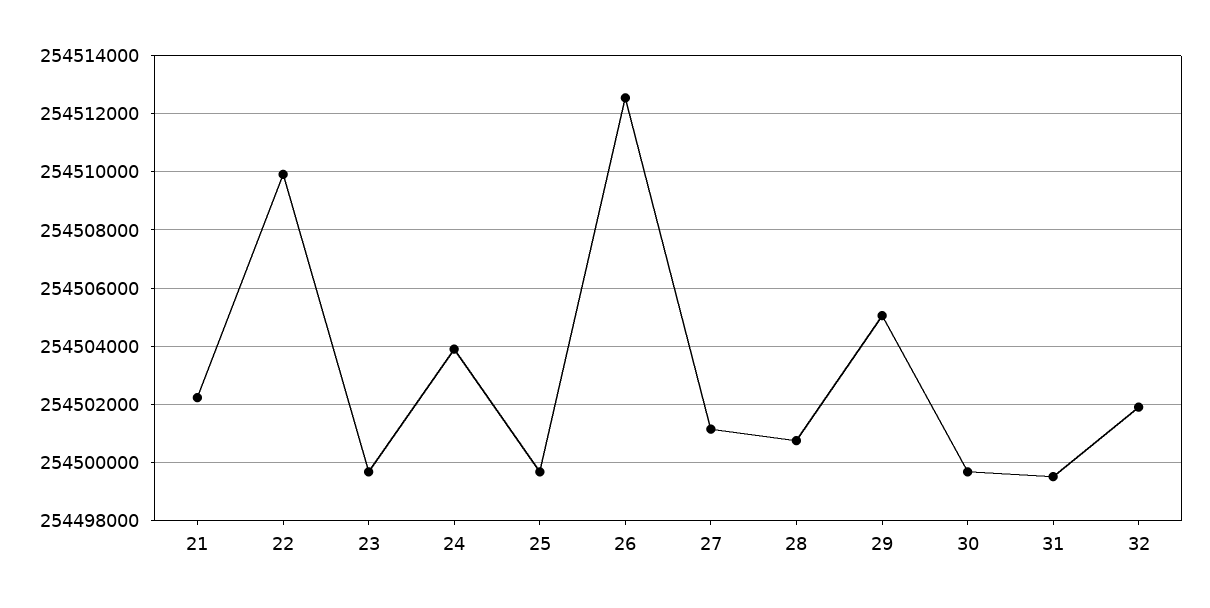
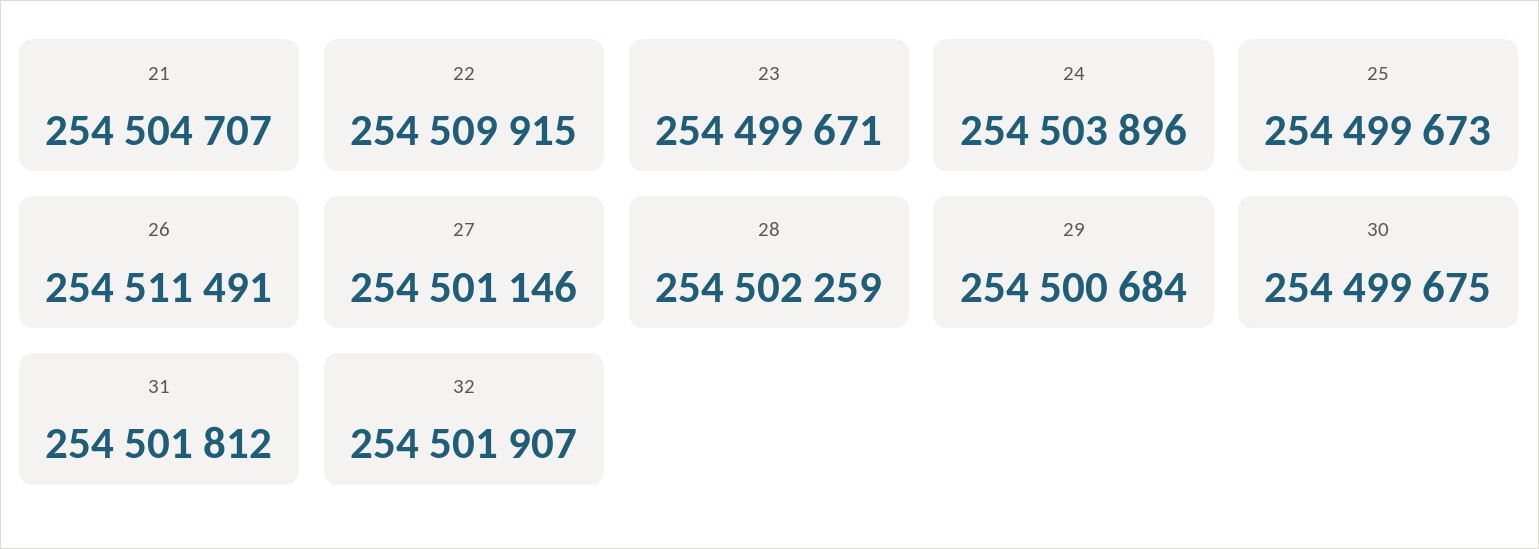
21: 254502250 -> 254504707
26: 254512500 -> 254511491
28: 254500750 -> 254502259
29: 254505000 -> 254500684
31: 254499500 -> 254501812

